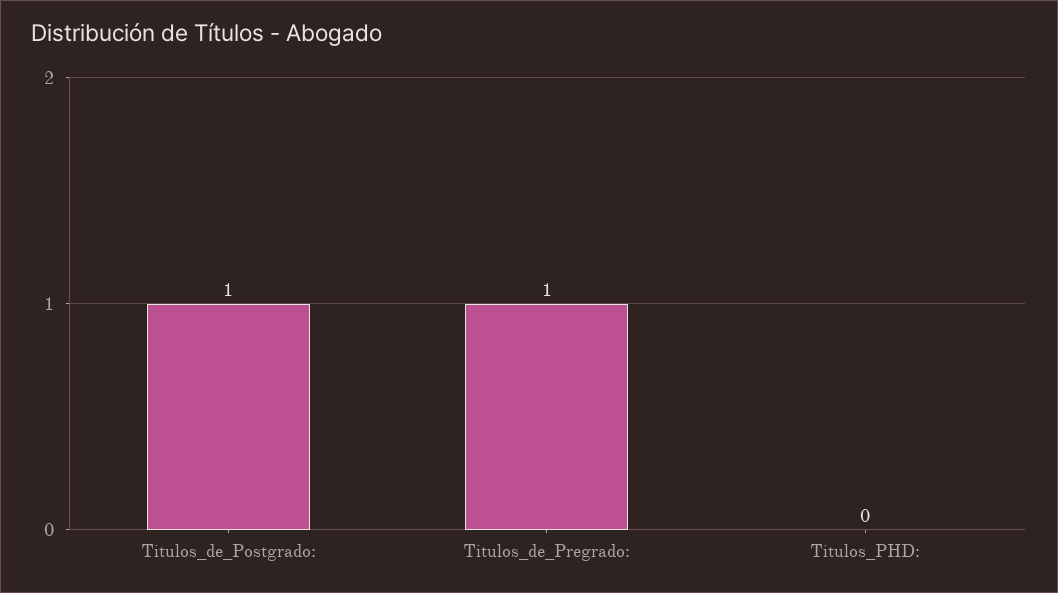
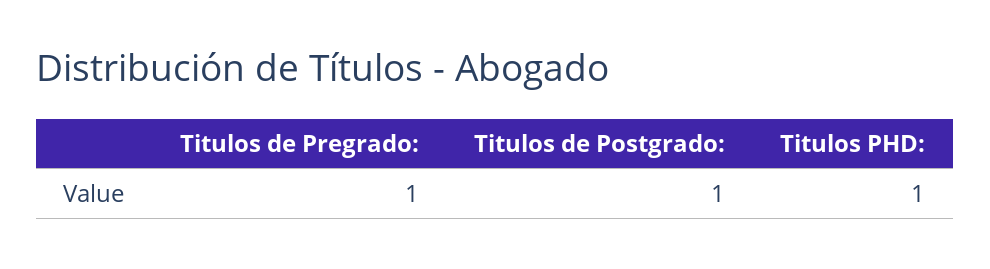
Titulos_PHD:: 0 -> 1

